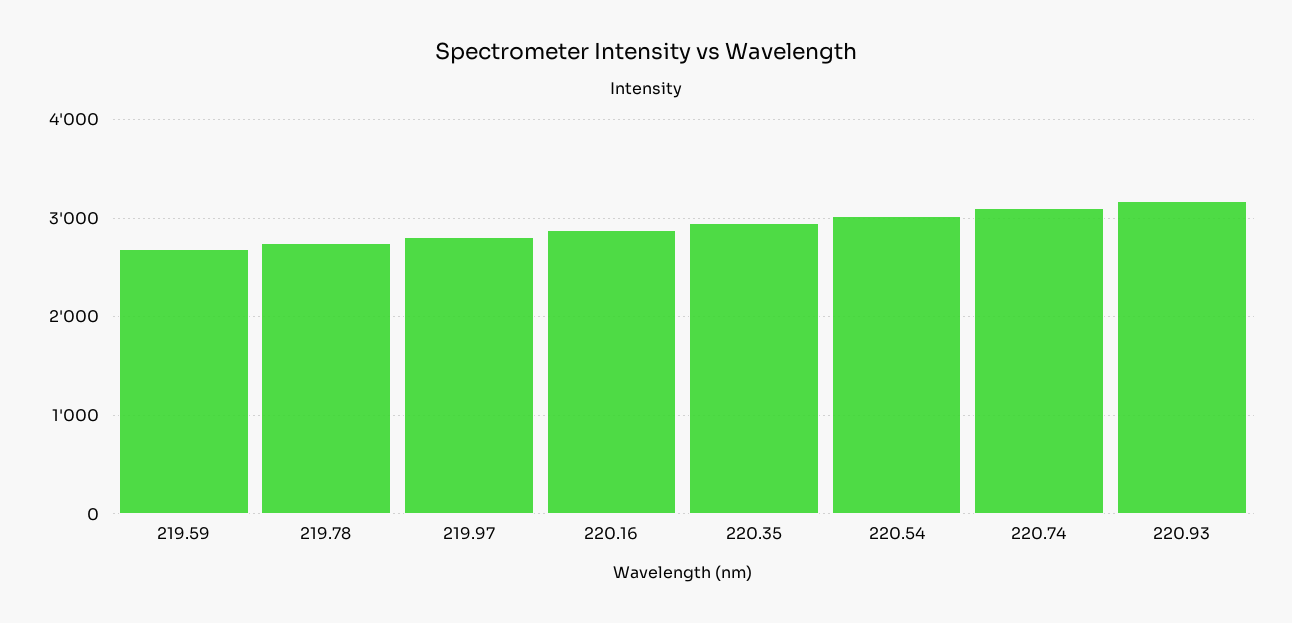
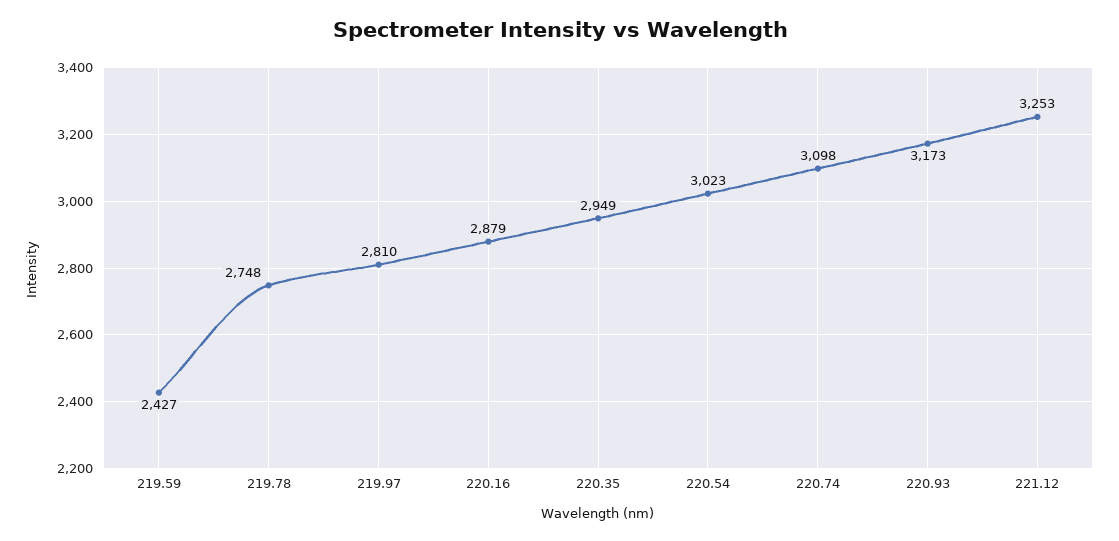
219.59: 2700 -> 2427
221.12: none -> 3253

